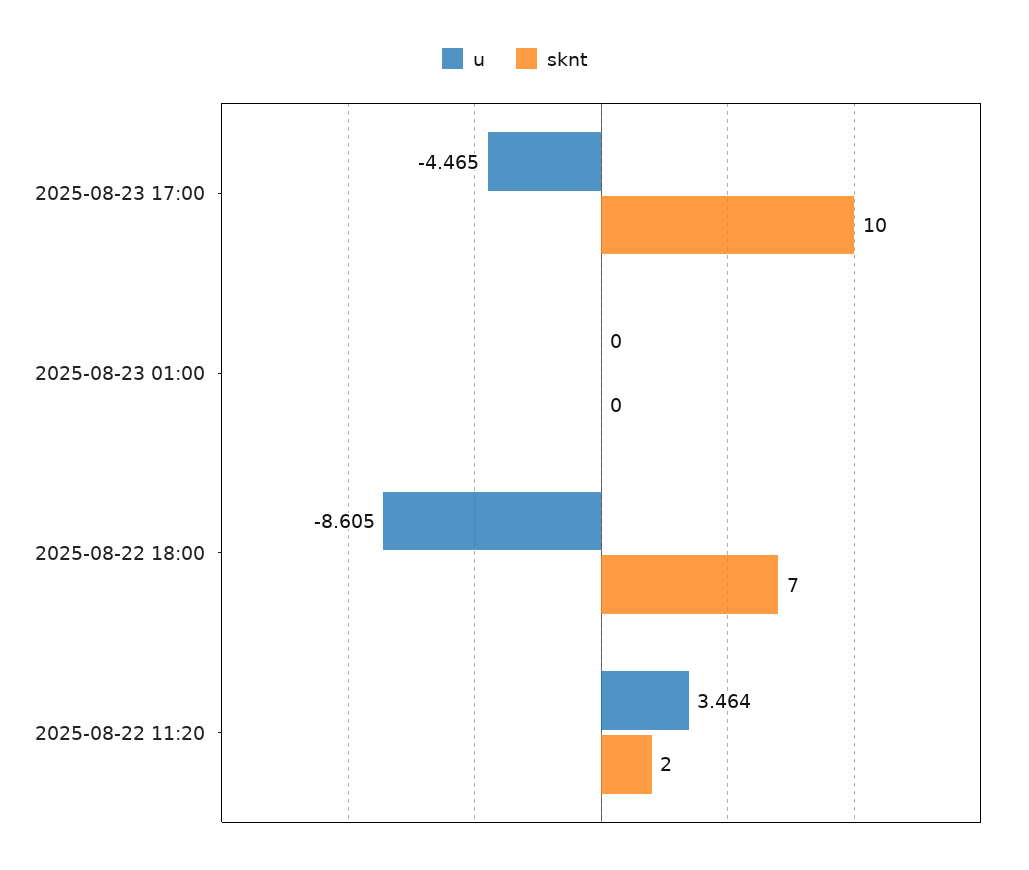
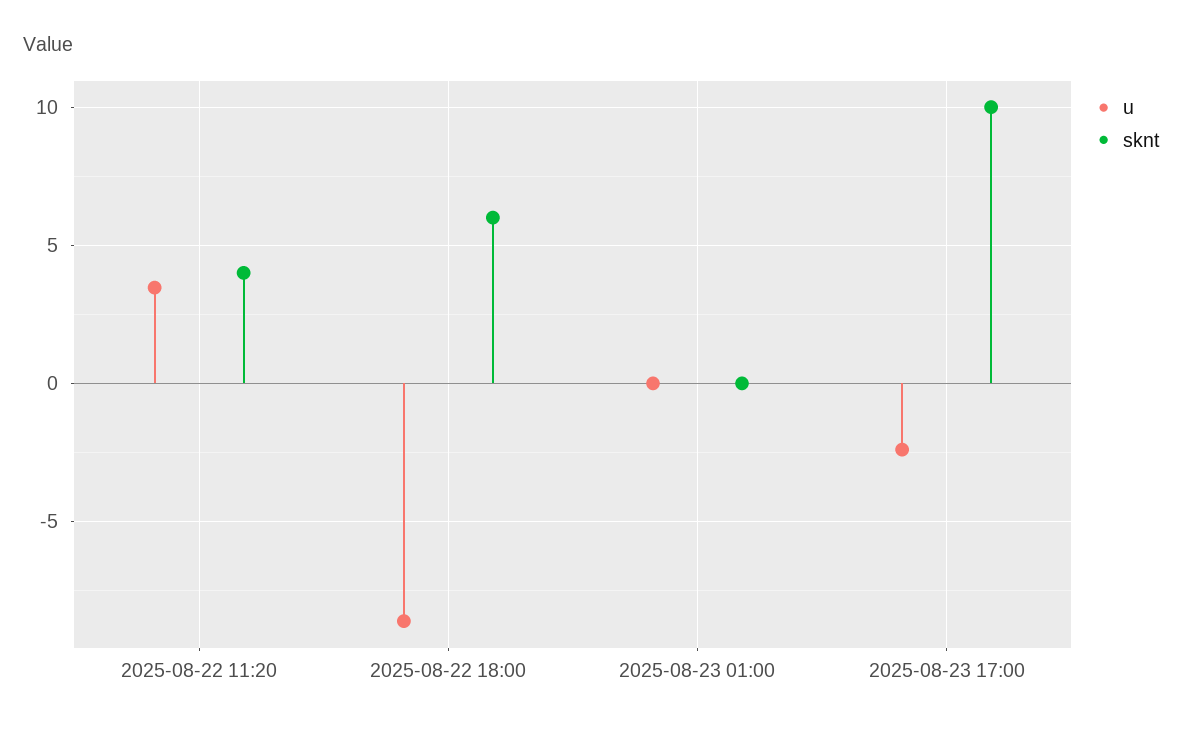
u, 2025-08-23 17:00: -4.465 -> -2.5
sknt, 2025-08-22 18:00: 7 -> 6
sknt, 2025-08-22 11:20: 2 -> 4

